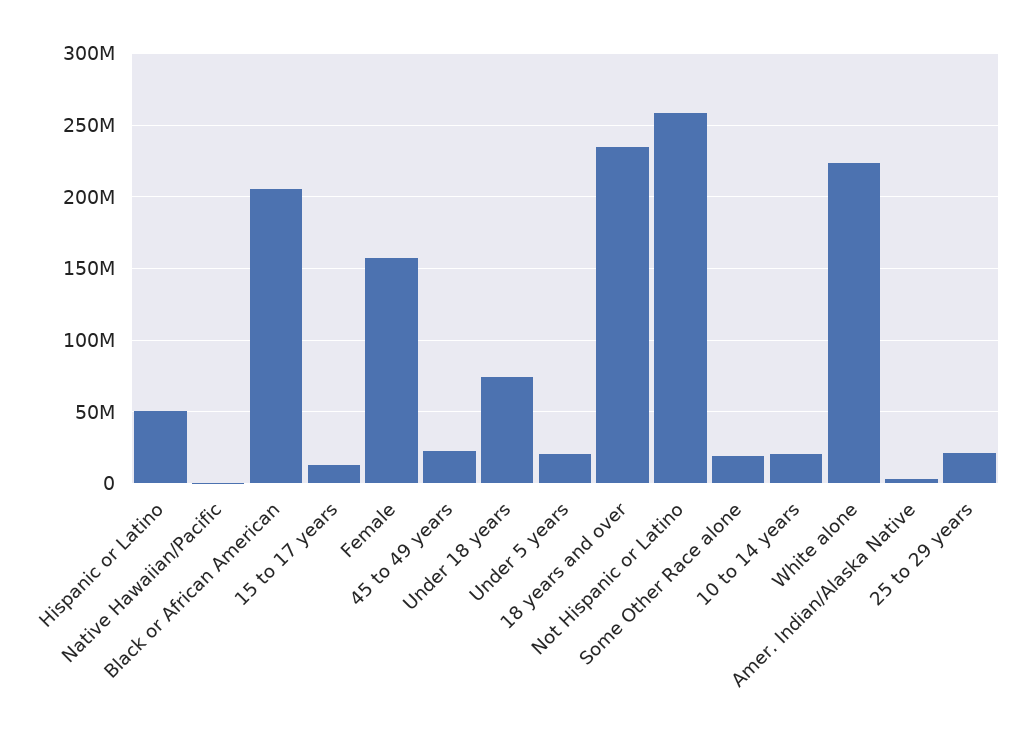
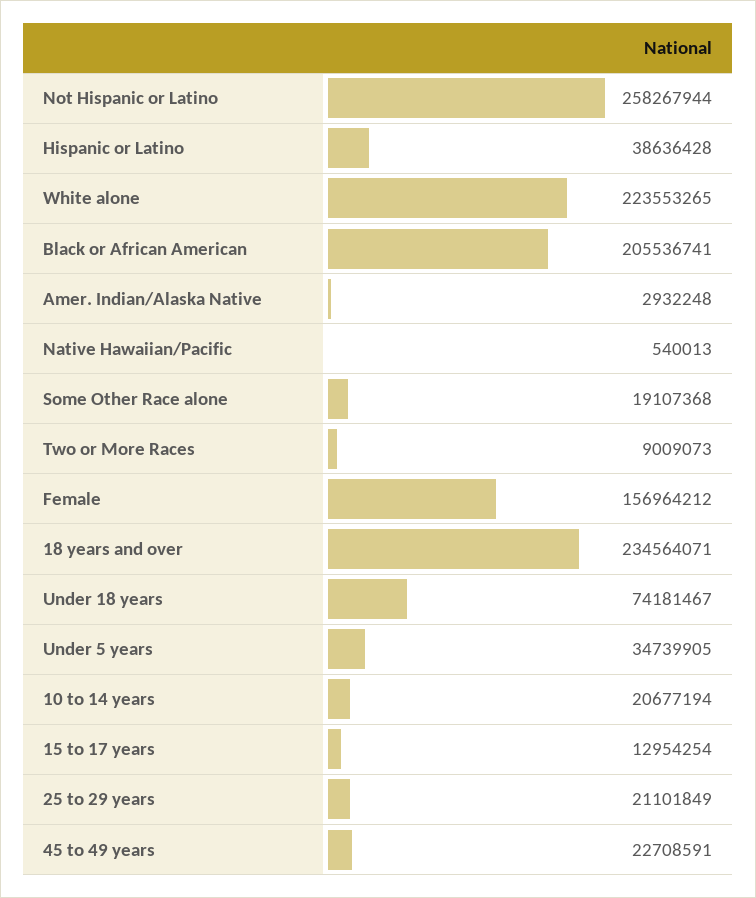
Hispanic or Latino: 50000000 -> 38636428
Under 5 years: 20000000 -> 34739905
Two or More Races: none -> 9009073

